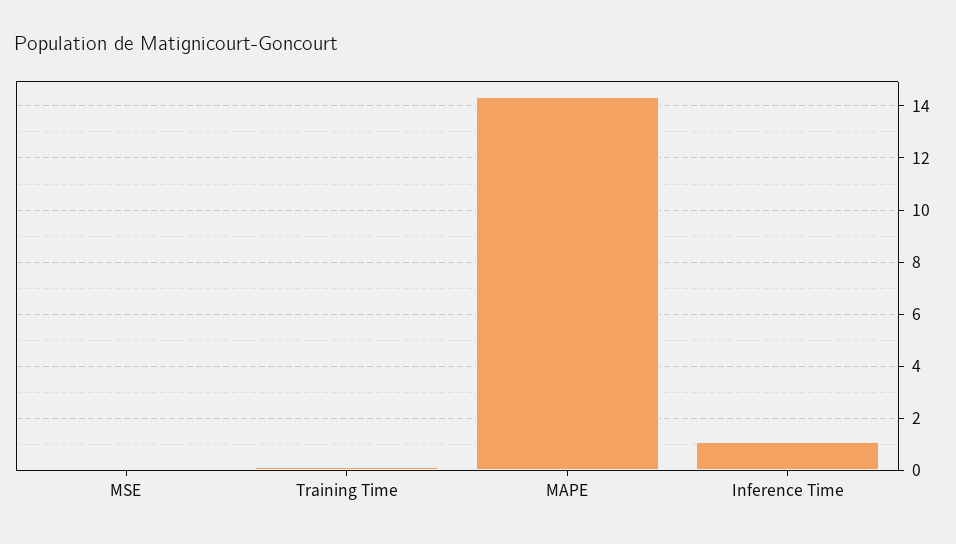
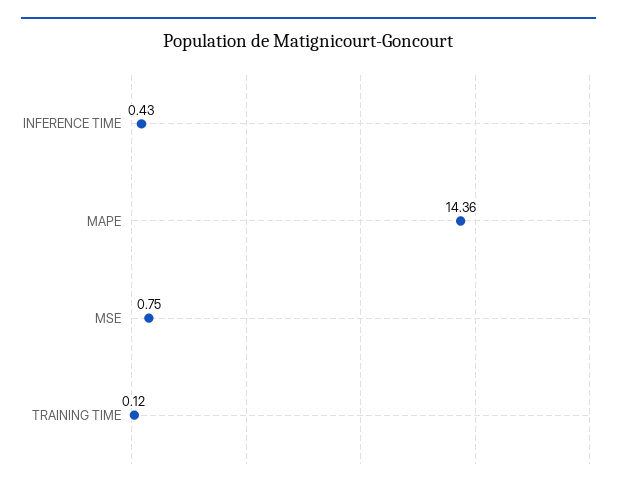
MSE: 0 -> 0.75
Inference Time: 1 -> 0.43

